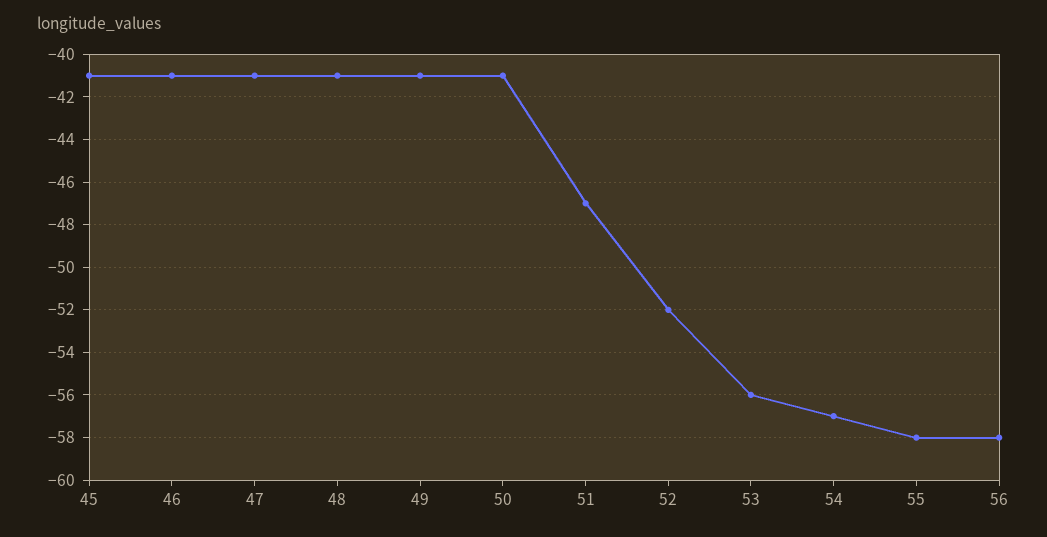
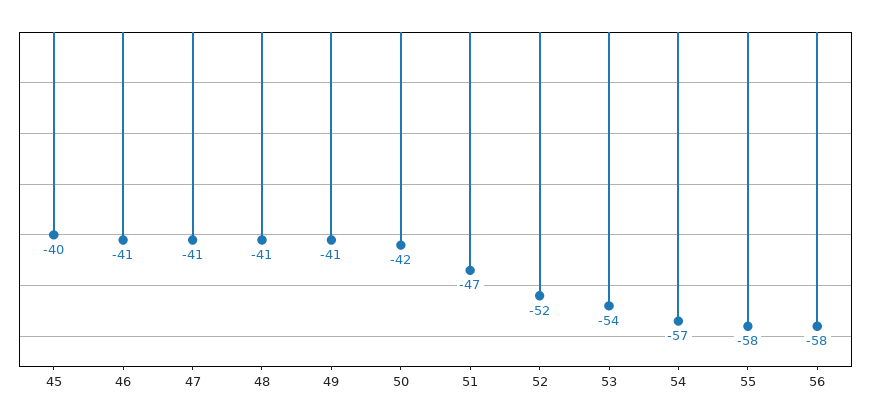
45: -41 -> -40
50: -41 -> -42
53: -56 -> -54

